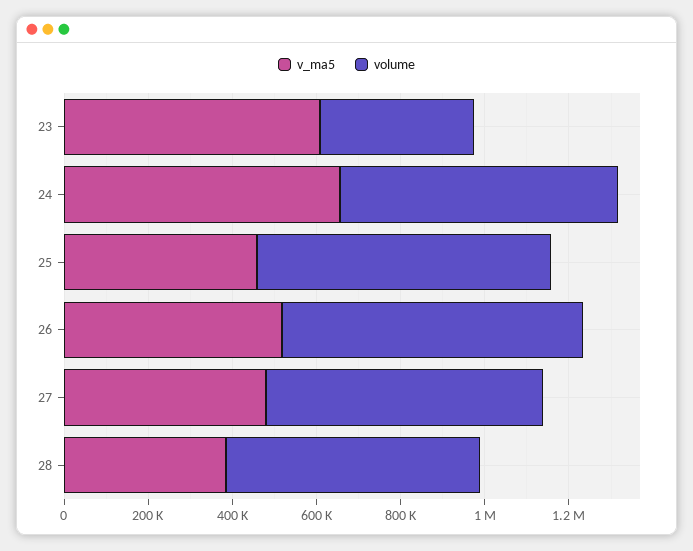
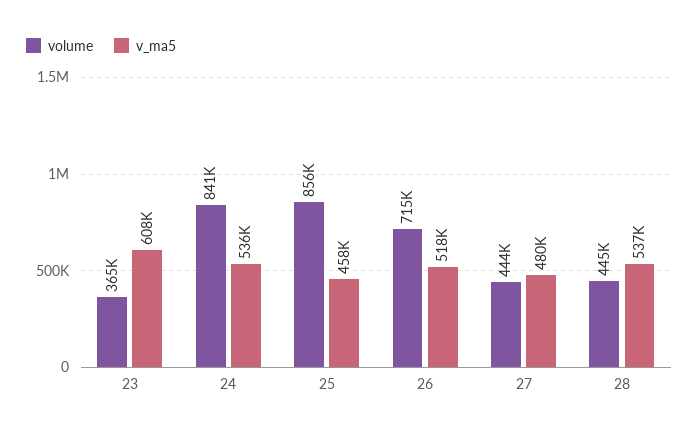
v_ma5, 24: 650000 -> 536000
volume, 24: 650000 -> 841000
volume, 25: 700000 -> 856000
volume, 27: 650000 -> 444000
v_ma5, 28: 400000 -> 537000
volume, 28: 600000 -> 445000

